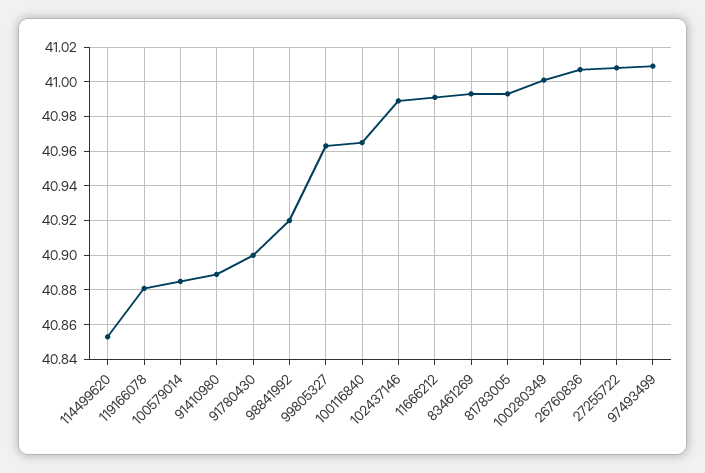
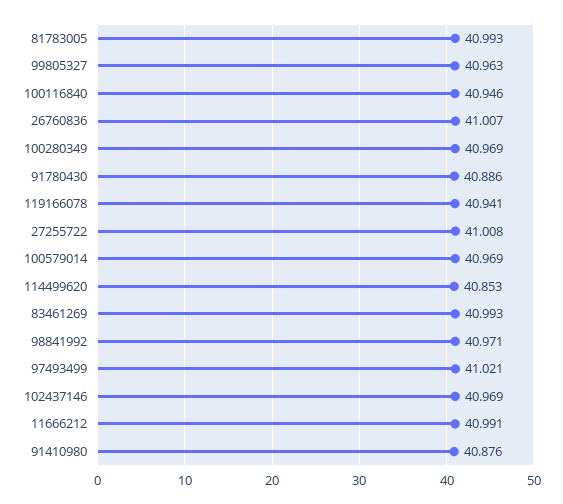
119166078: 40.88 -> 40.941
100579014: 40.885 -> 40.969
91410980: 40.89 -> 40.876
91780430: 40.9 -> 40.886
98841992: 40.92 -> 40.971
100116840: 40.965 -> 40.946
102437146: 40.99 -> 40.969
100280349: 41 -> 40.969
97493499: 41.01 -> 41.021

